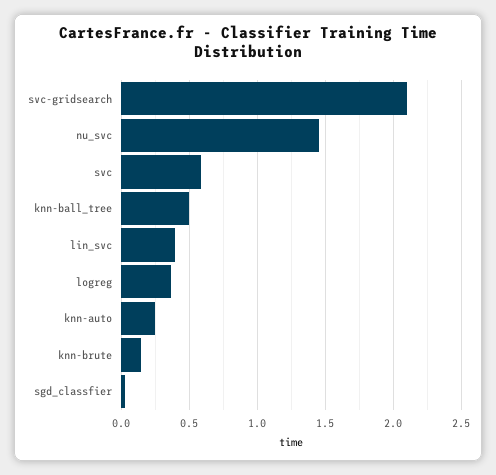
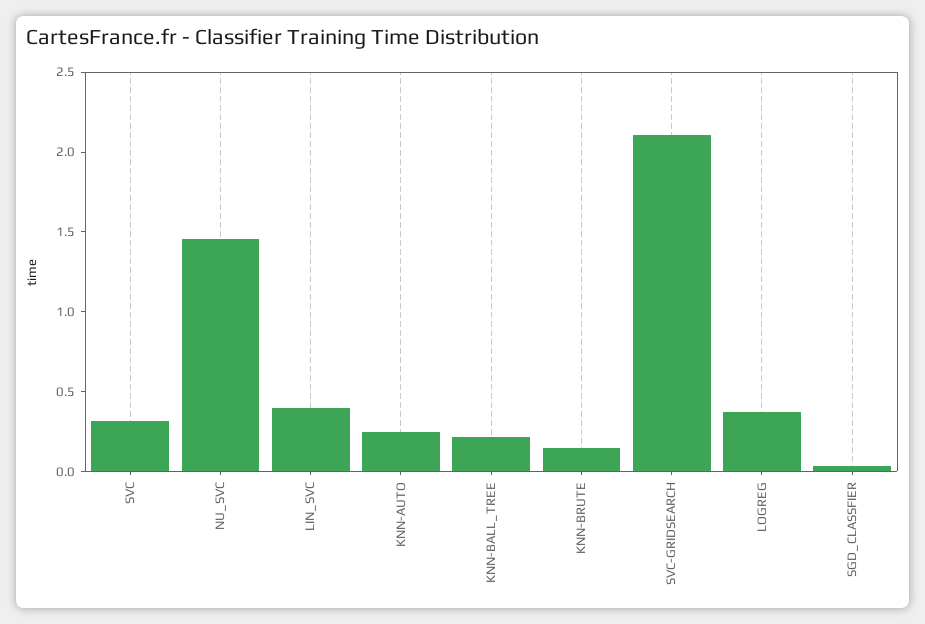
svc: 0.6 -> 0.3
knn-ball_tree: 0.5 -> 0.2

